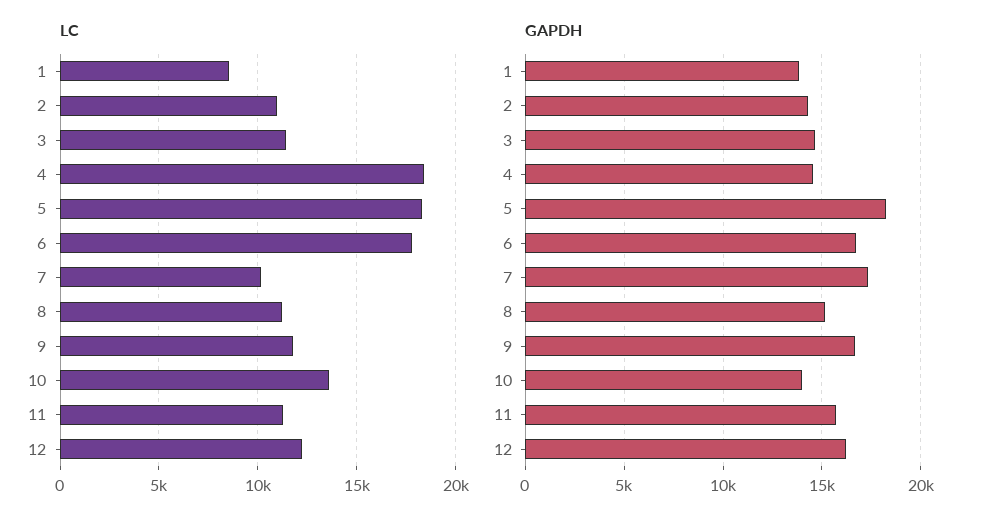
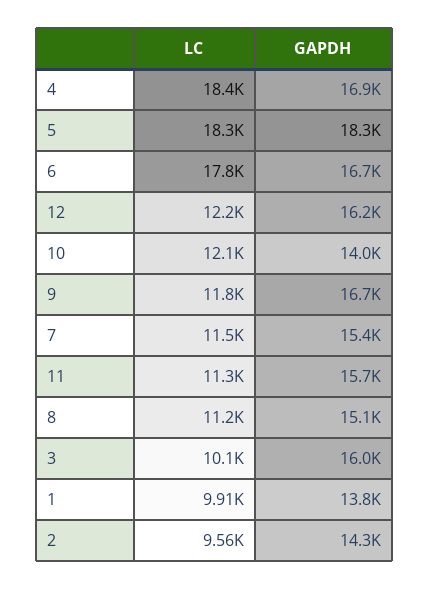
LC, 1: 8500 -> 9910
LC, 2: 11000 -> 9560
LC, 3: 11500 -> 10100
LC, 7: 10000 -> 11500
LC, 10: 13500 -> 12100
GAPDH, 3: 14500 -> 16000
GAPDH, 4: 14500 -> 16900
GAPDH, 7: 17500 -> 15400

